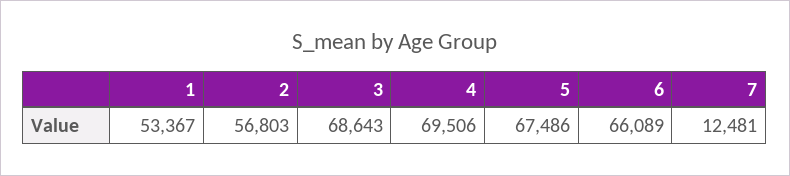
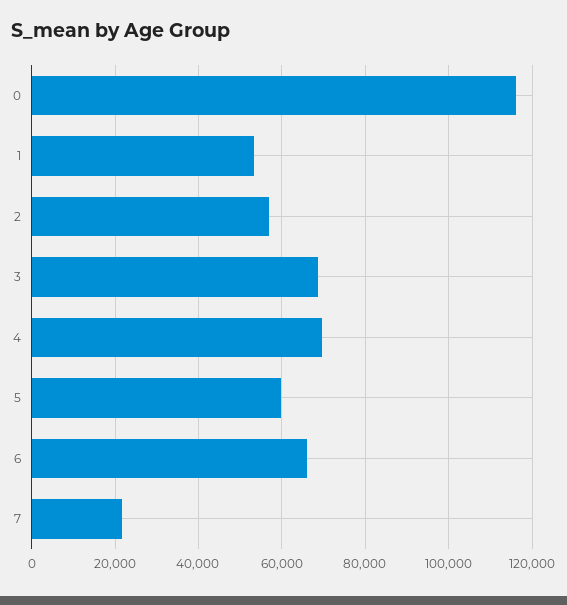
5: 67486 -> 60000
7: 12481 -> 22000
0: none -> 116000

